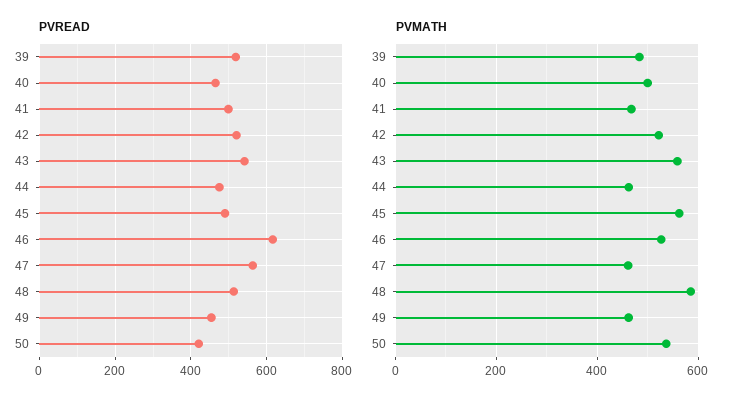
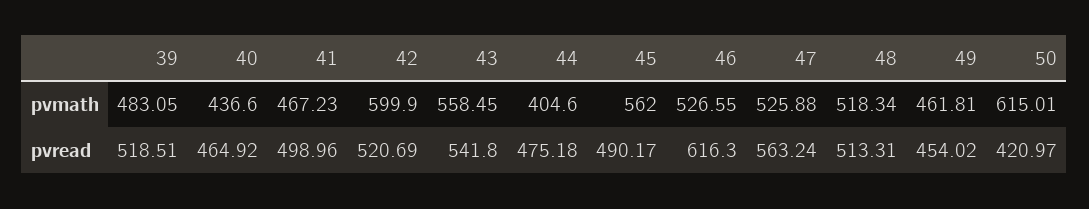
PVMATH, 40: 500 -> 436.6
PVMATH, 42: 520 -> 599.9
PVMATH, 44: 460 -> 404.6
PVMATH, 47: 460 -> 525.88
PVMATH, 48: 580 -> 518.34
PVMATH, 50: 540 -> 615.01

